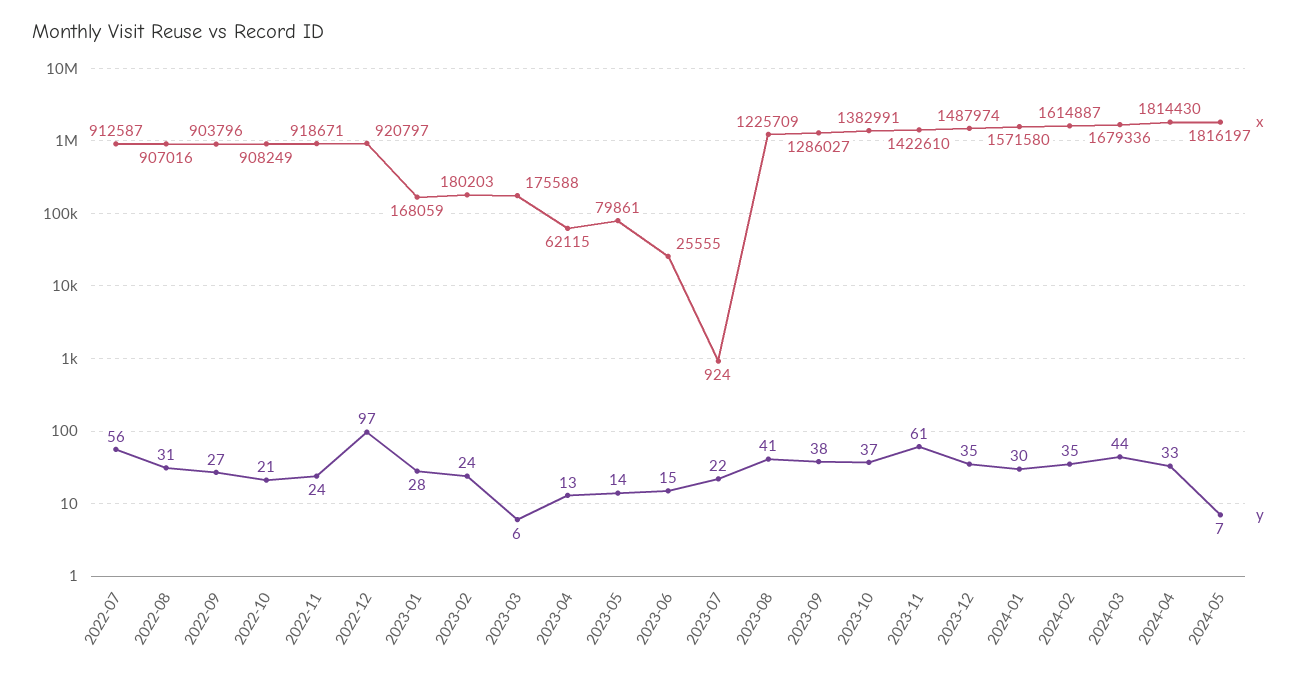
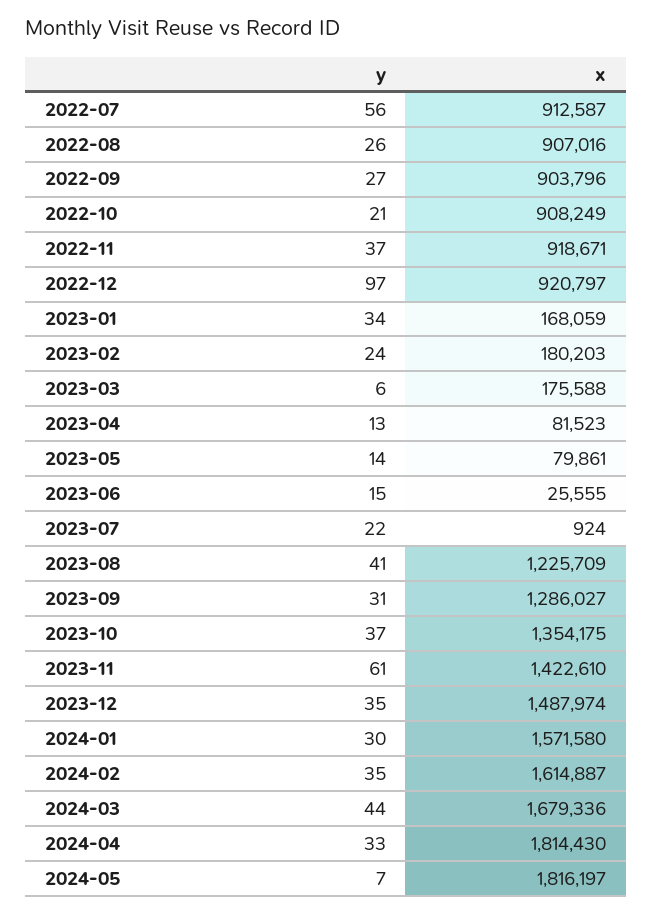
y, 2022-08: 31 -> 26
y, 2022-11: 24 -> 37
y, 2023-01: 28 -> 34
x, 2023-04: 62115 -> 81523
y, 2023-09: 38 -> 31
x, 2023-10: 1382991 -> 1354175

